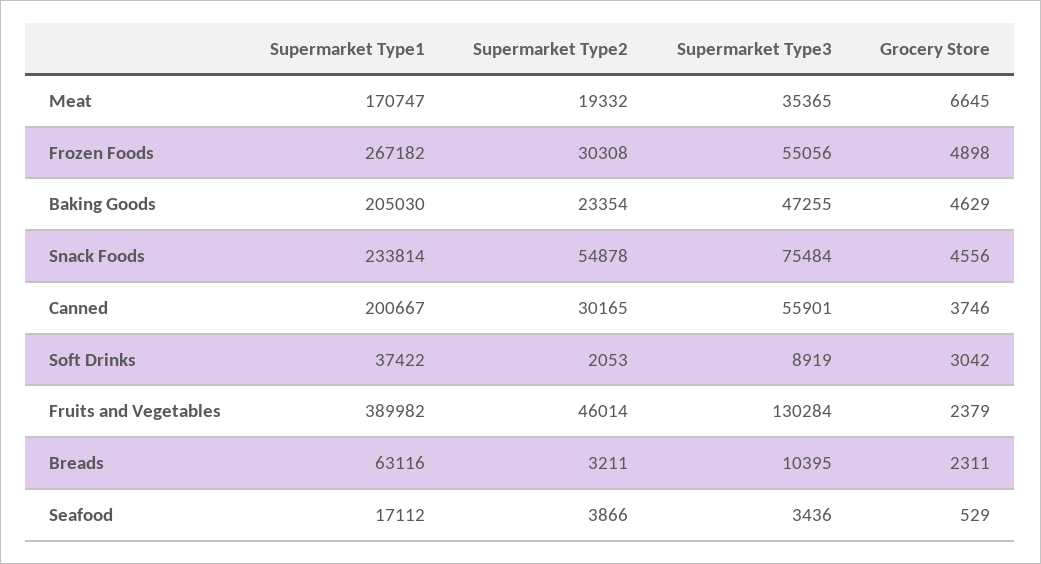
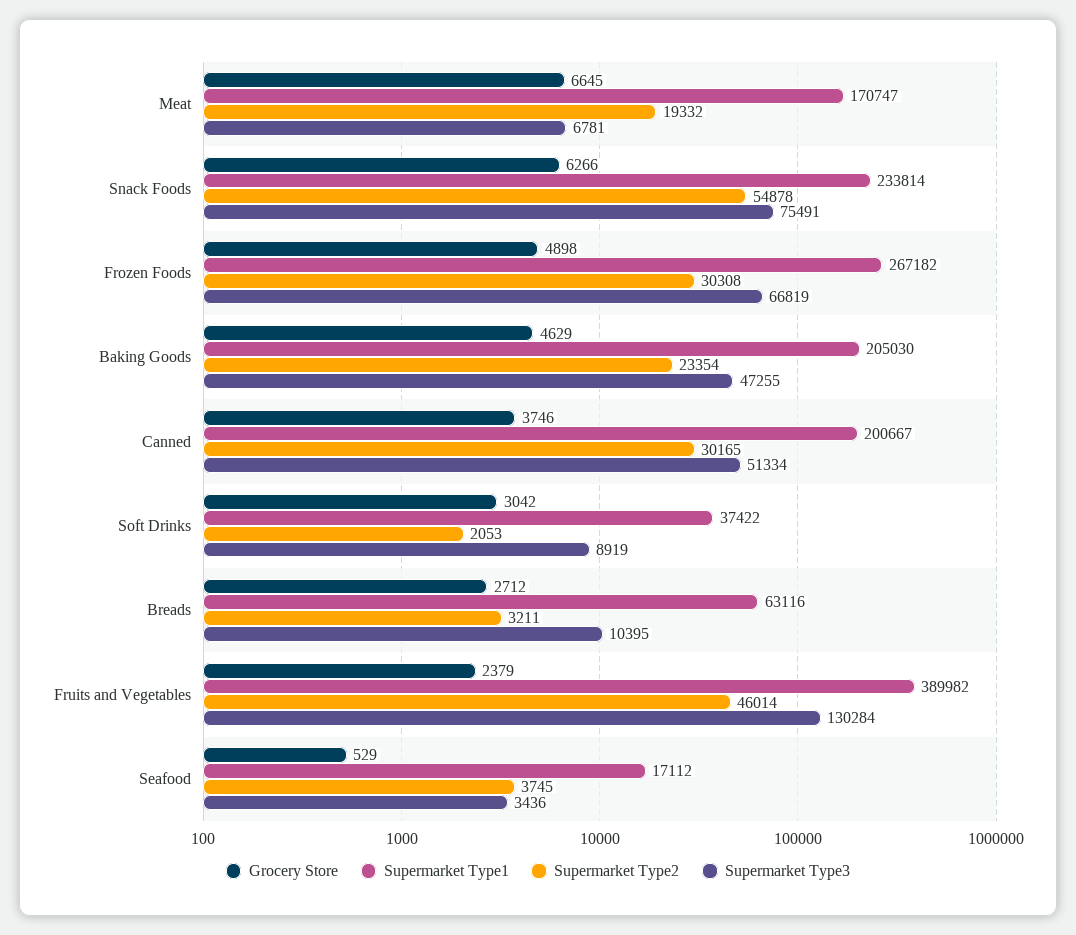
Supermarket Type3, Meat: 35365 -> 6781
Supermarket Type3, Frozen Foods: 55056 -> 66819
Supermarket Type3, Snack Foods: 75484 -> 75491
Grocery Store, Snack Foods: 4556 -> 6266
Supermarket Type3, Canned: 55901 -> 51334
Grocery Store, Breads: 2311 -> 2712
Supermarket Type2, Seafood: 3866 -> 3745

